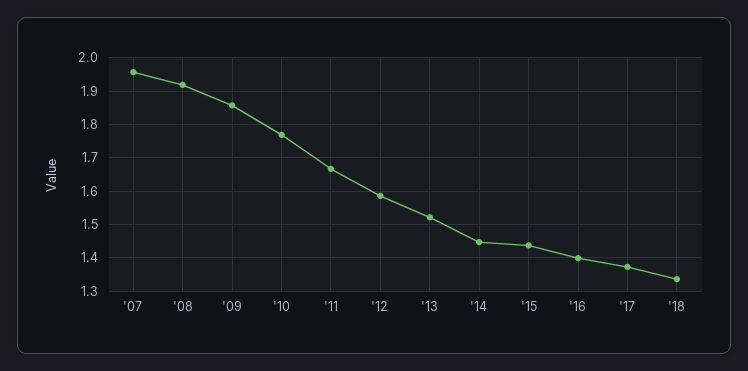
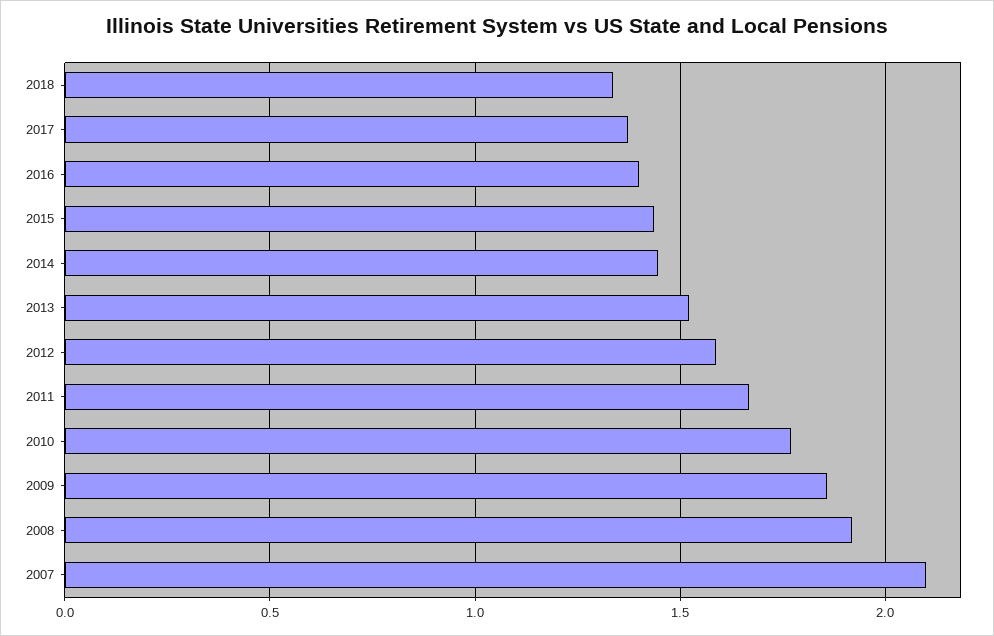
'07: 1.96 -> 2.1

